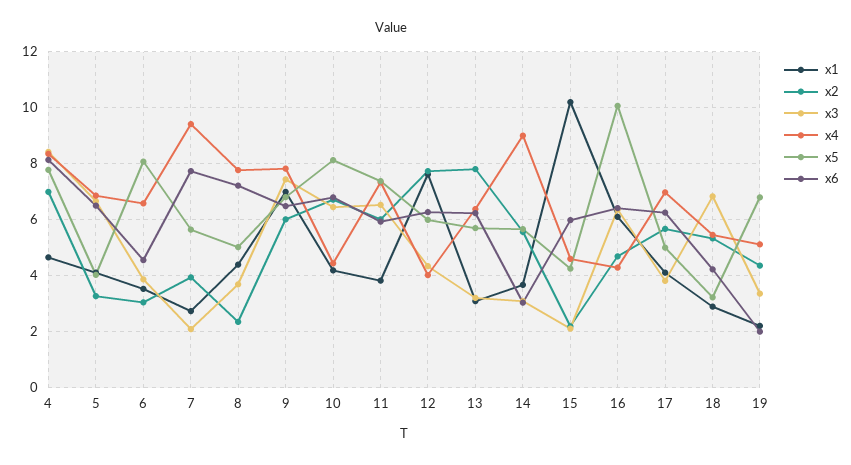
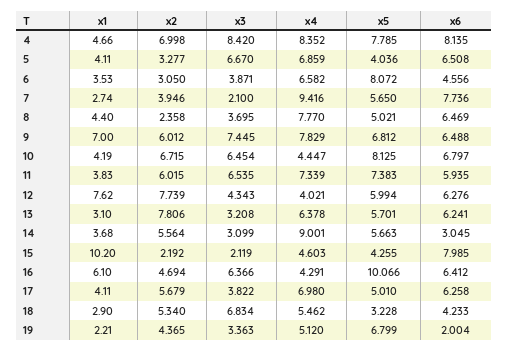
x6, 8: 7.25 -> 6.469
x6, 15: 6 -> 7.985

